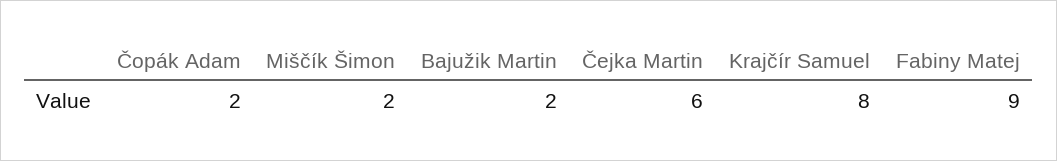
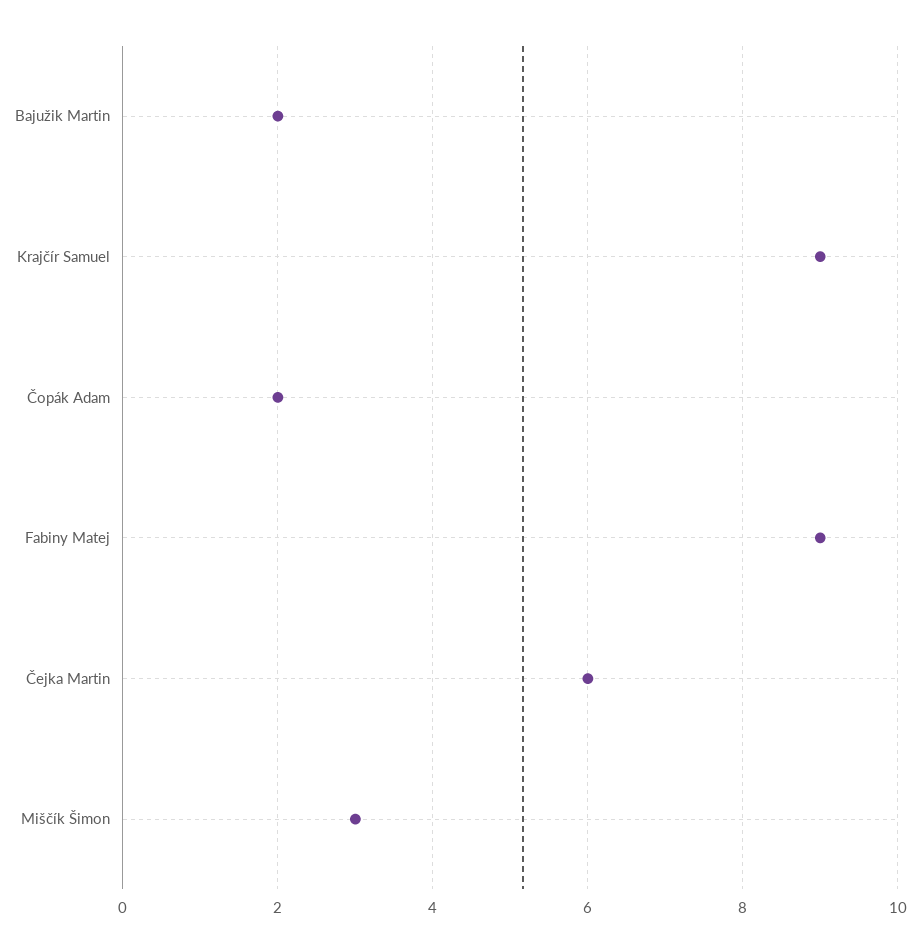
Miščík Šimon: 2 -> 3
Krajčír Samuel: 8 -> 9

